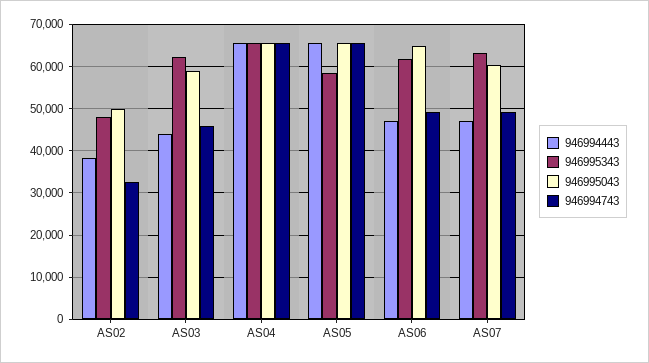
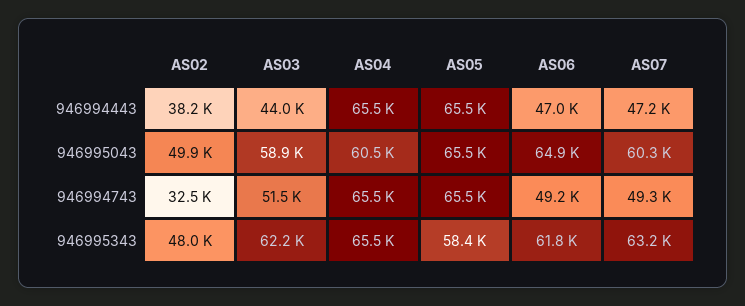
946994743, AS03: 46000 -> 51500
946995043, AS04: 66000 -> 60500

